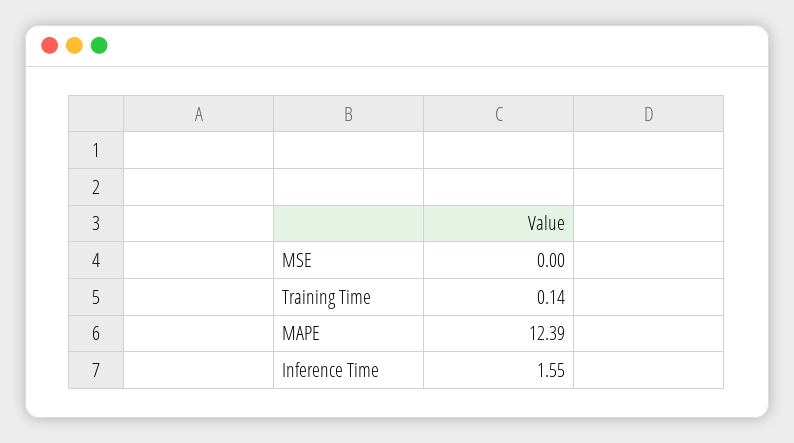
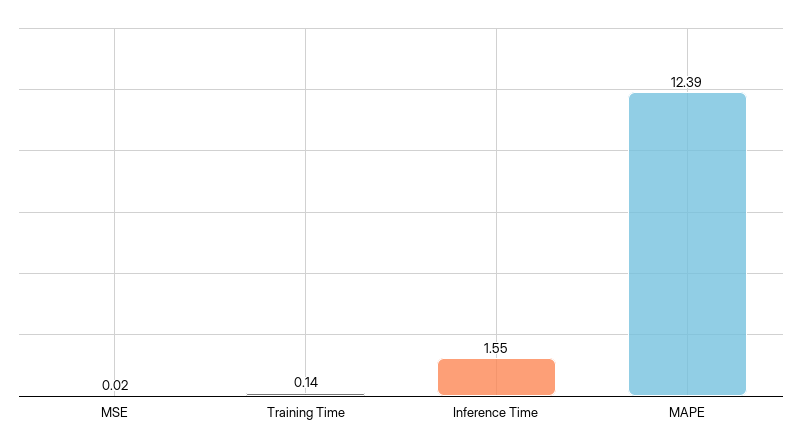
MSE: 0 -> 0.02

